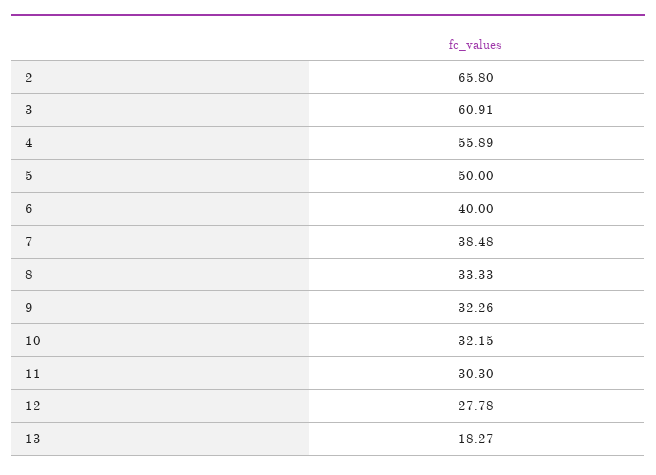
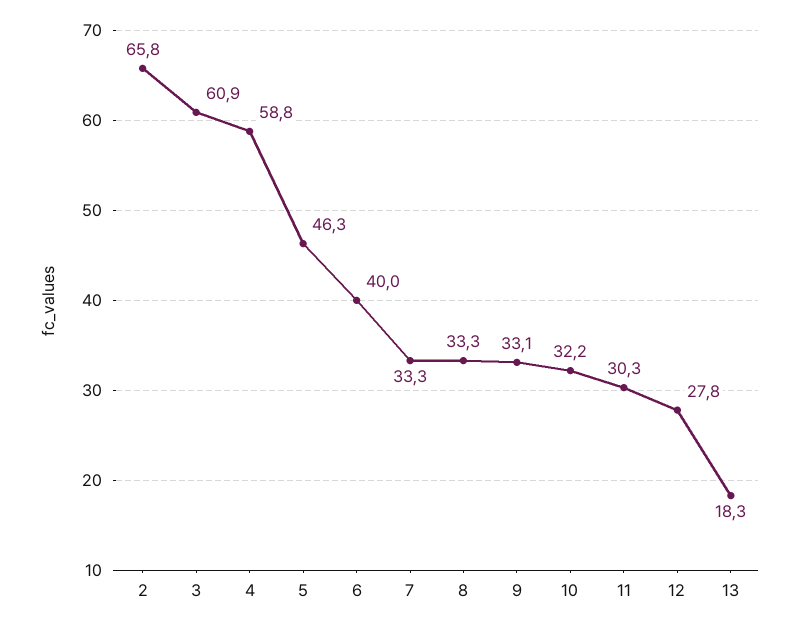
4: 55.89 -> 58.8
5: 50 -> 46.3
7: 38.48 -> 33.3
9: 32.26 -> 33.1

